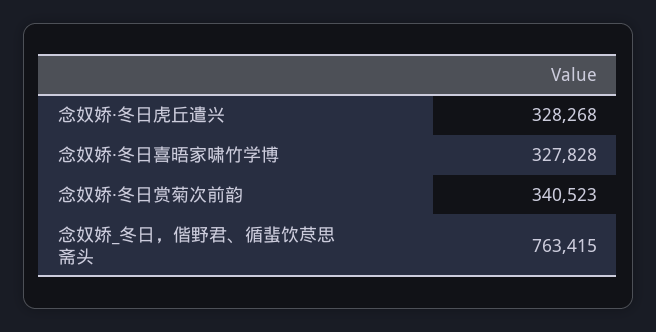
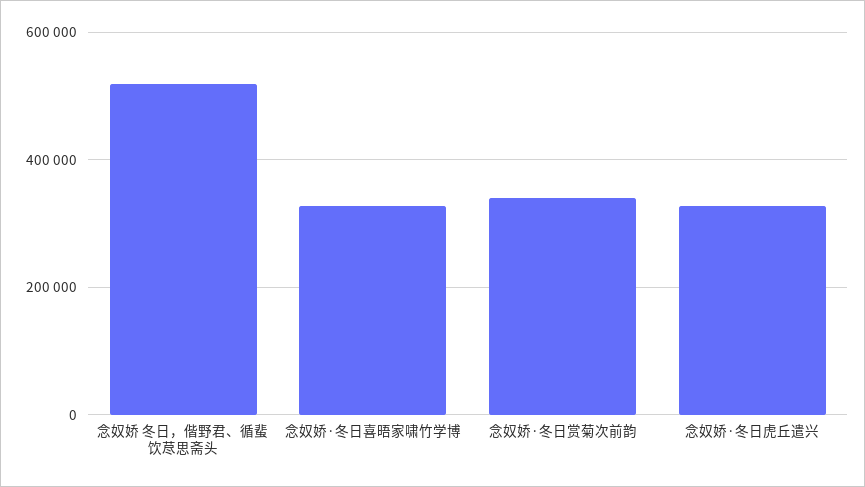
念奴娇_冬日，偕野君、循蜚饮荩思斋头: 763415 -> 520000

